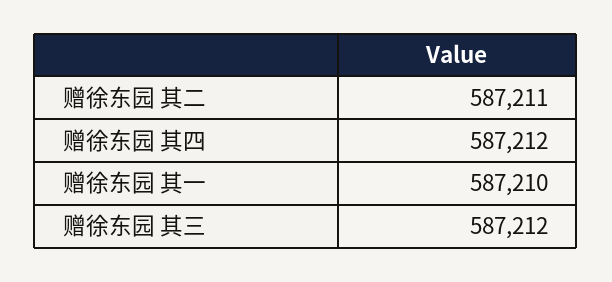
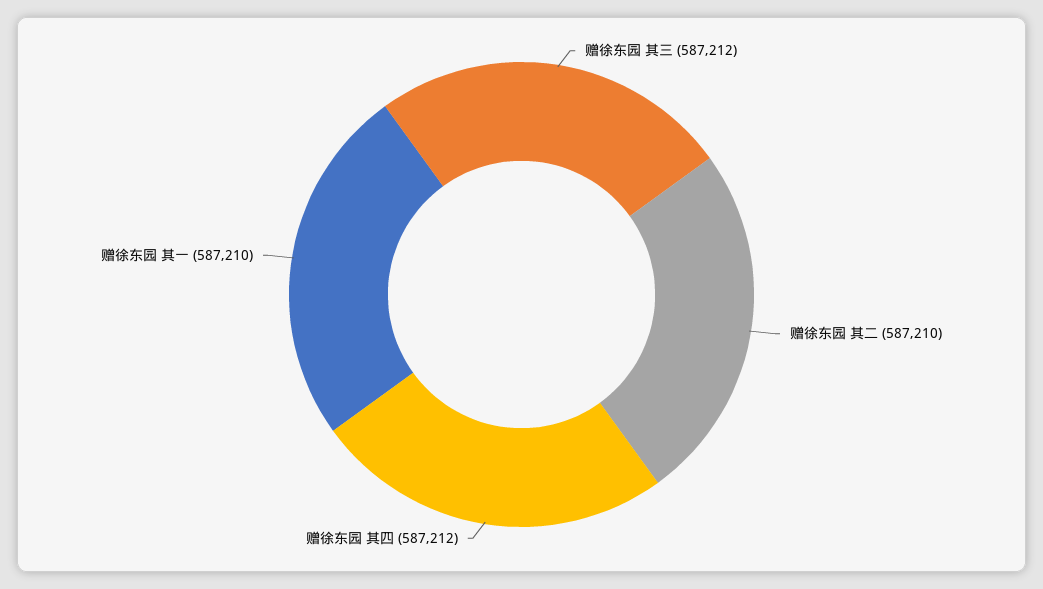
赠徐东园 其二: 587211 -> 587210

